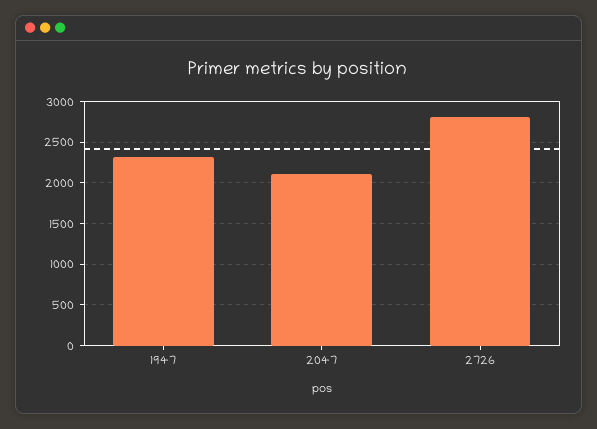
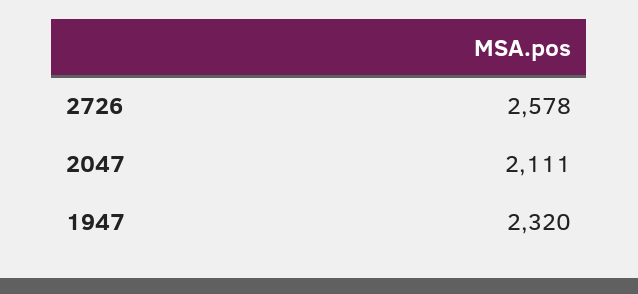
2726: 2800 -> 2578

